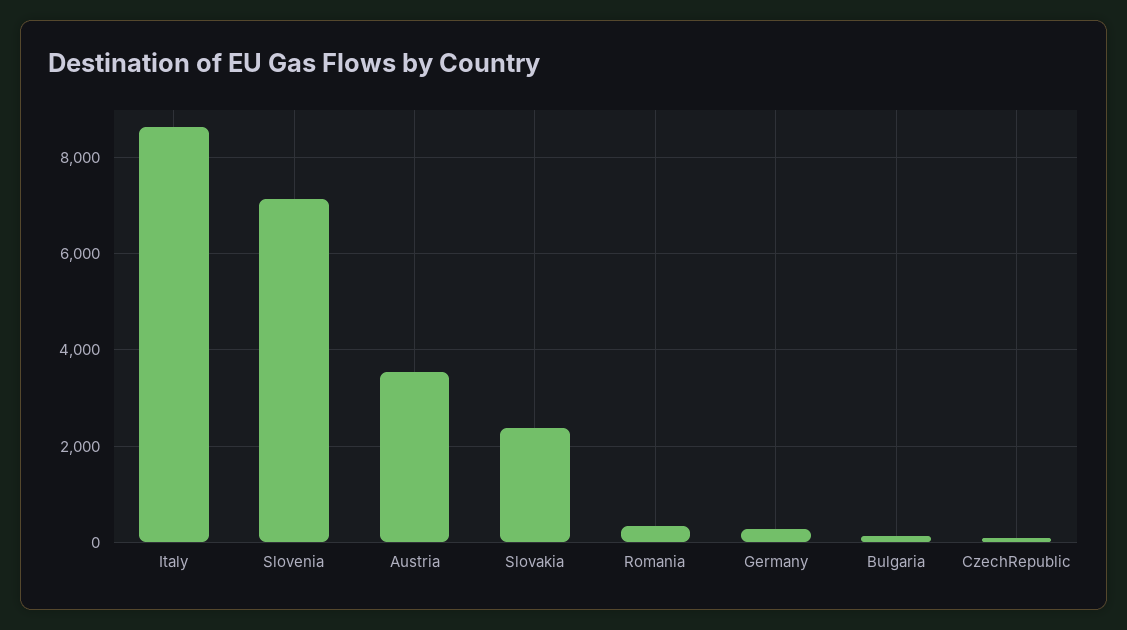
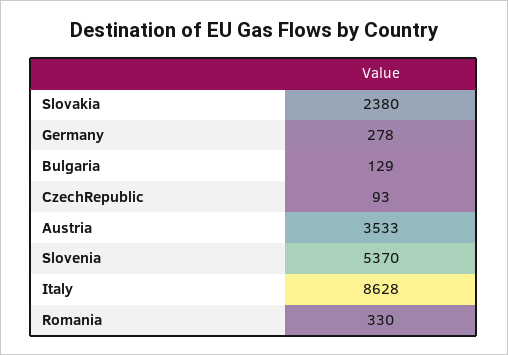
Slovenia: 7200 -> 5370

